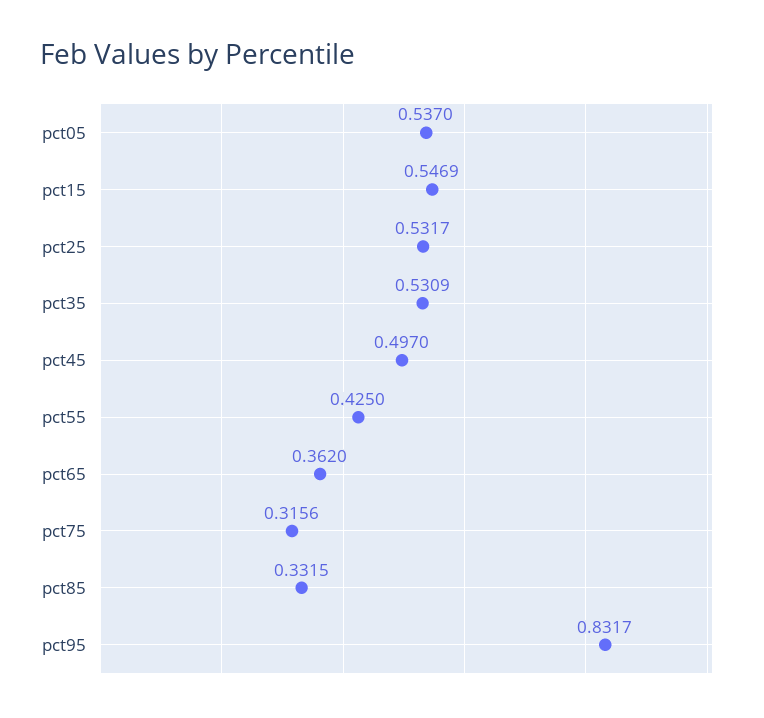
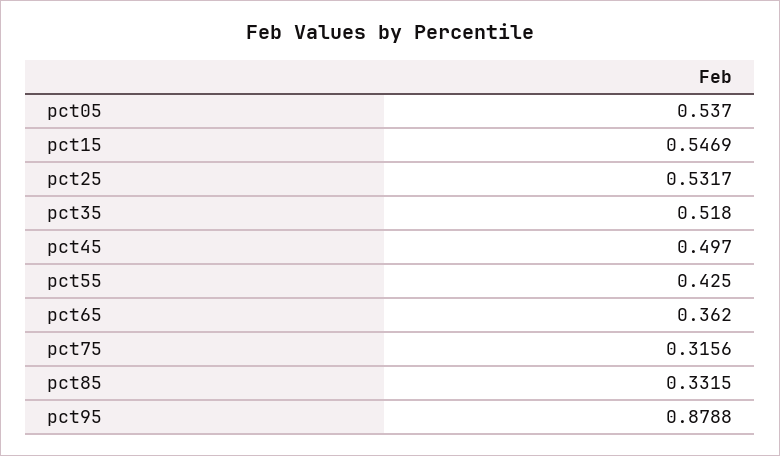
pct35: 0.5309 -> 0.518
pct95: 0.8317 -> 0.8788

